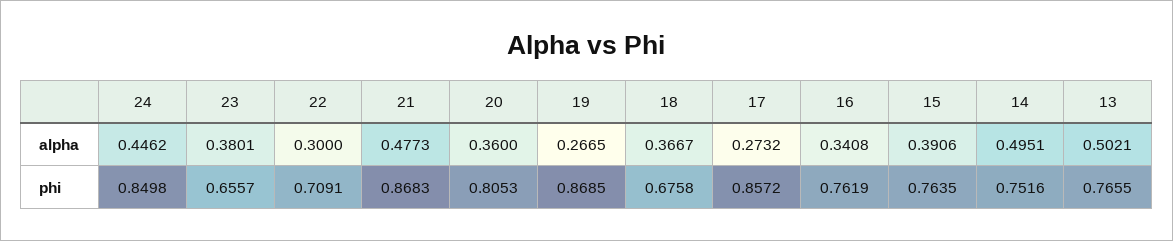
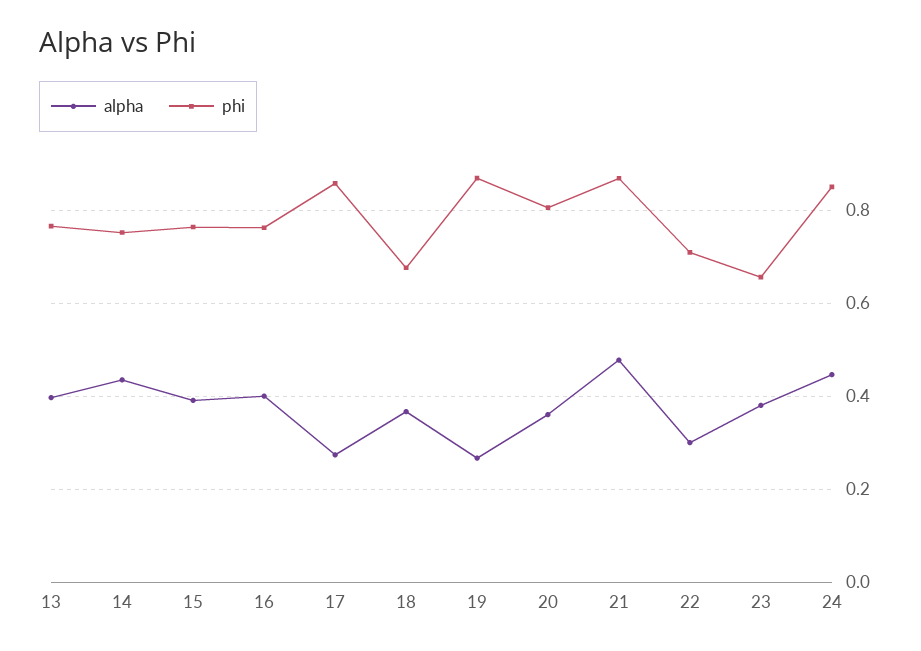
alpha, 16: 0.3408 -> 0.4
alpha, 14: 0.4951 -> 0.44
alpha, 13: 0.5021 -> 0.4

